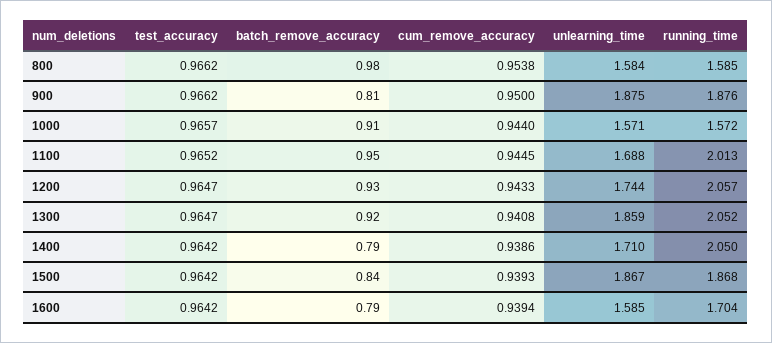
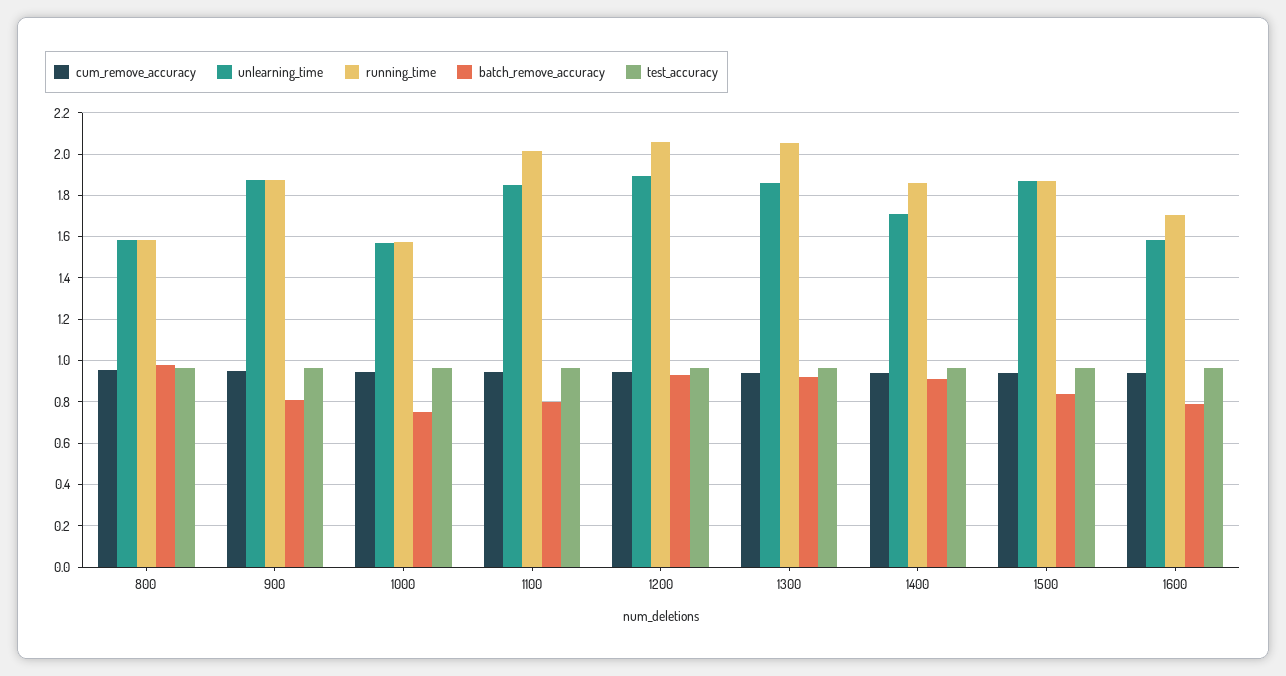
batch_remove_accuracy, 1000: 0.91 -> 0.75
batch_remove_accuracy, 1100: 0.95 -> 0.8
unlearning_time, 1100: 1.688 -> 1.85
unlearning_time, 1200: 1.744 -> 1.9
batch_remove_accuracy, 1400: 0.79 -> 0.9
running_time, 1400: 2.05 -> 1.85

